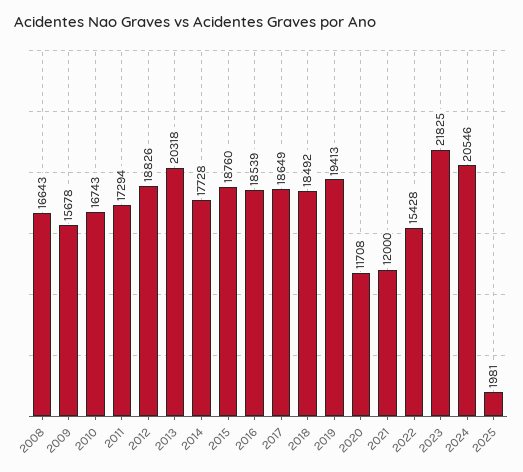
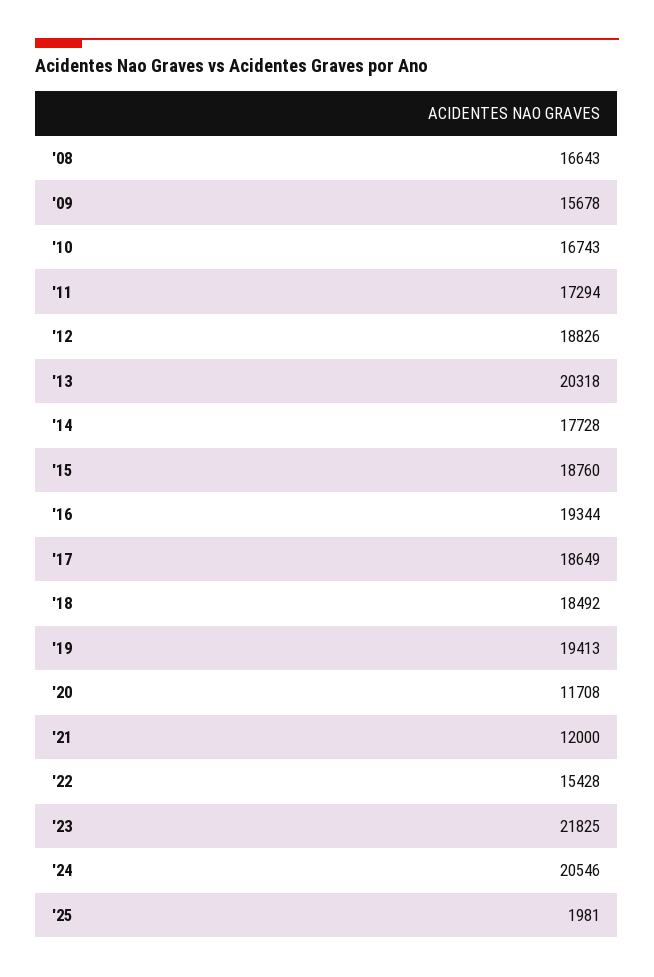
2016: 18539 -> 19344

